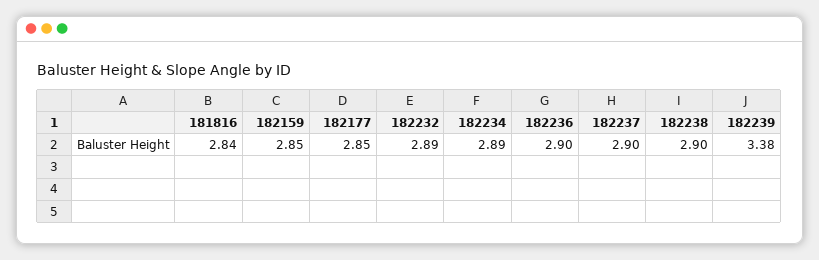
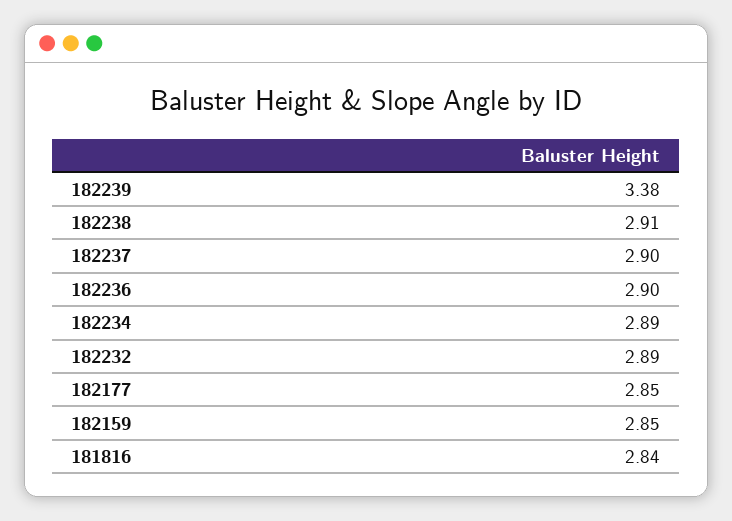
182238: 2.9 -> 2.91

